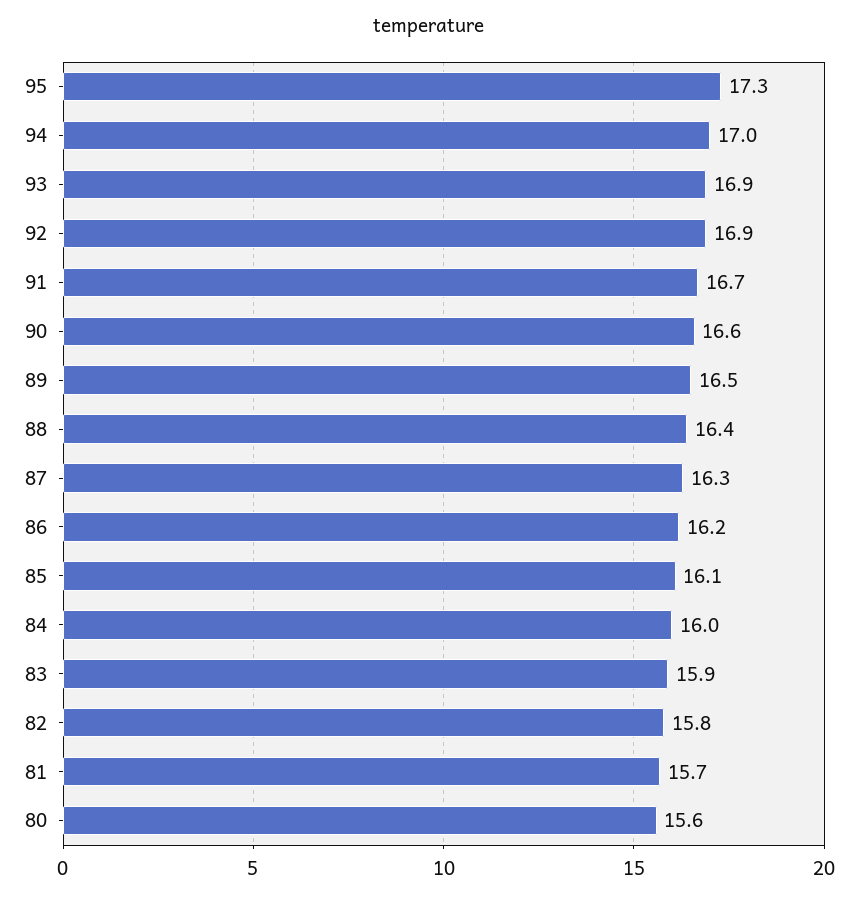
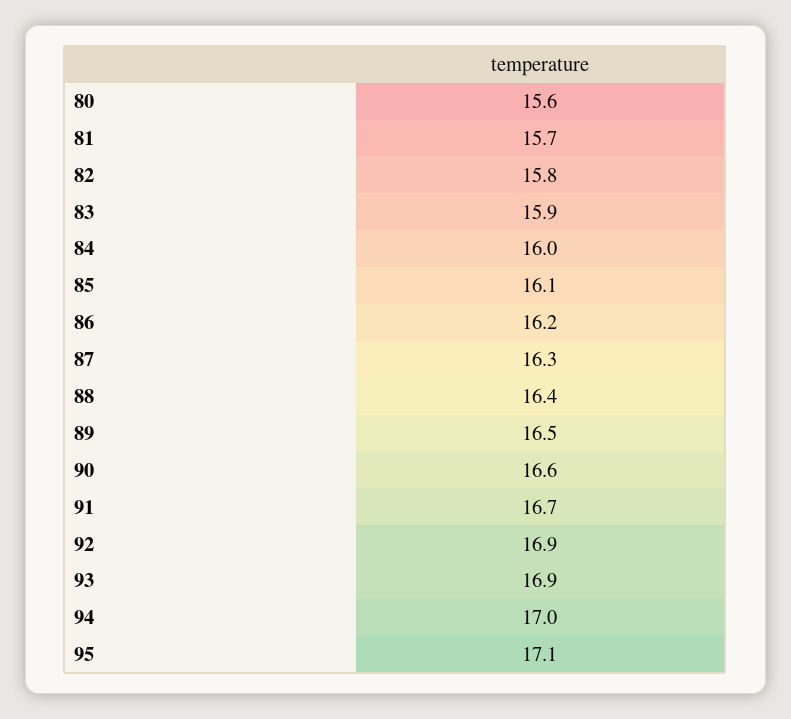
95: 17.3 -> 17.1

